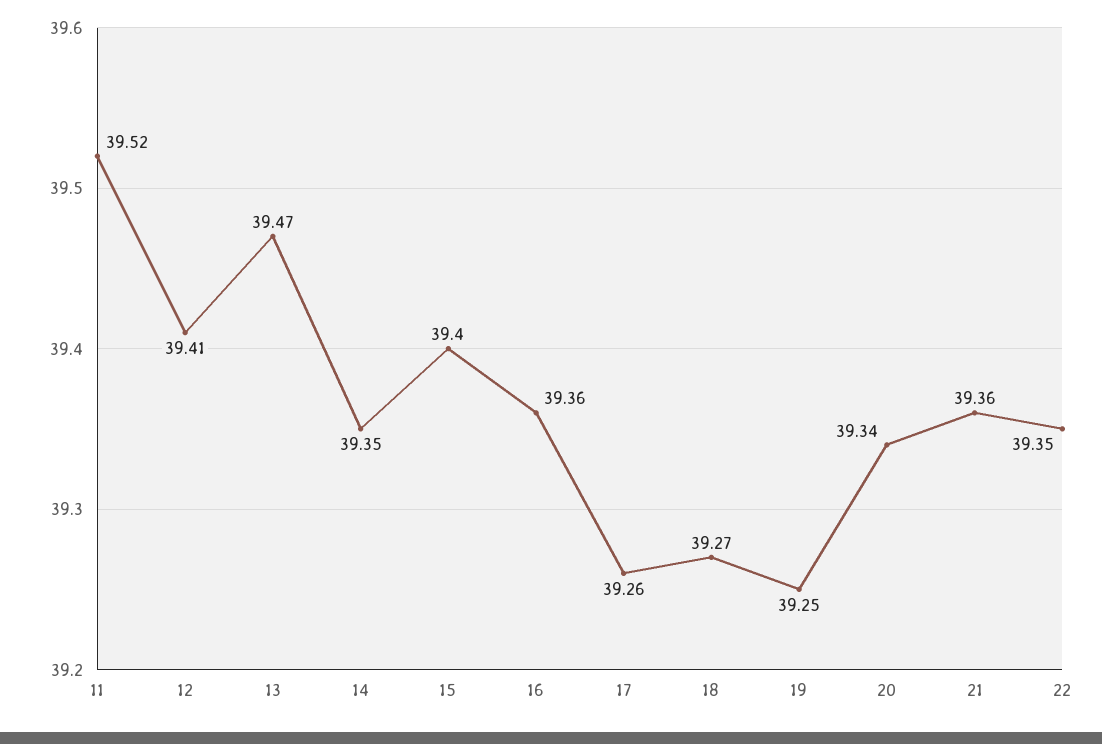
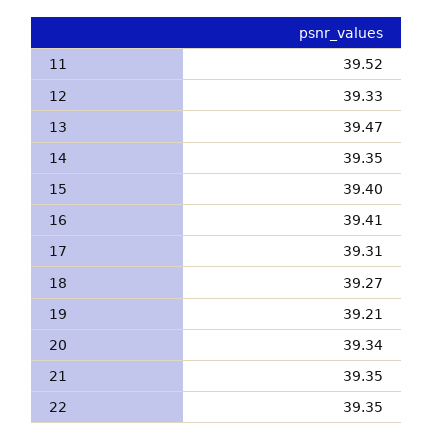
12: 39.41 -> 39.33
16: 39.36 -> 39.41
17: 39.26 -> 39.31
19: 39.25 -> 39.21
21: 39.36 -> 39.35

